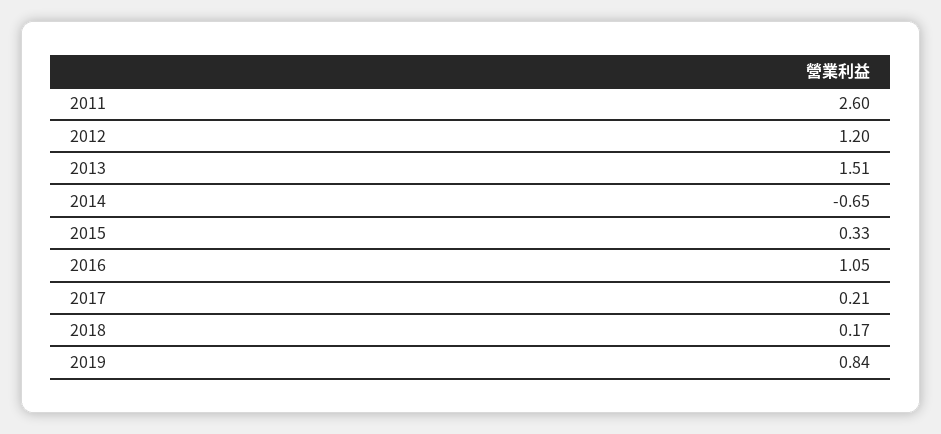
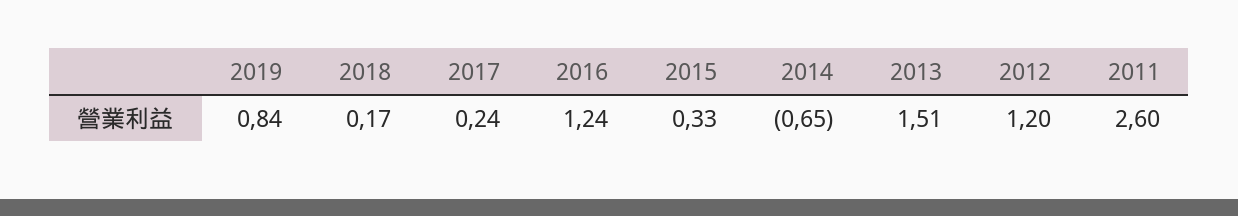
2016: 1.05 -> 1.24
2017: 0.21 -> 0.24

